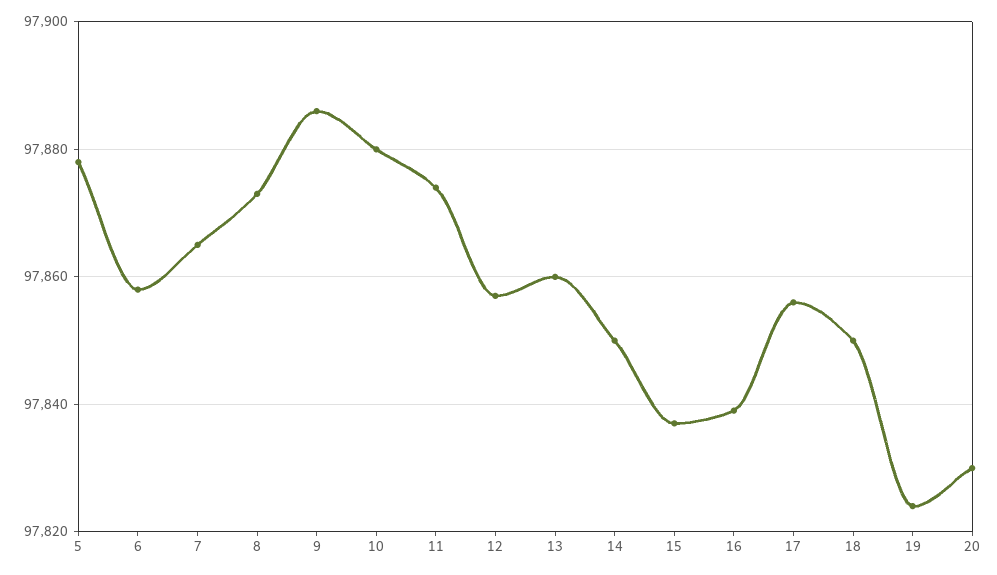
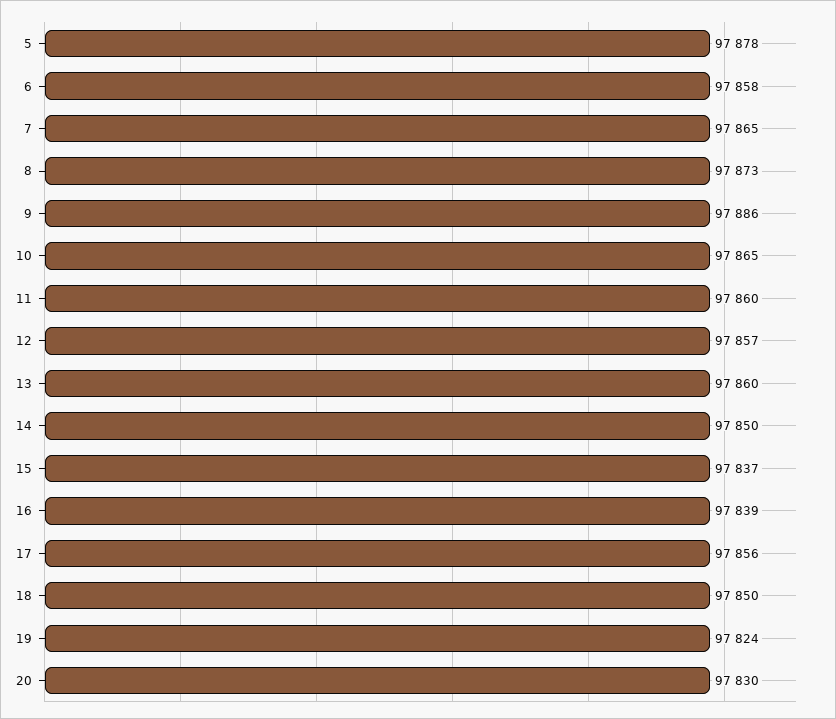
10: 97880 -> 97865
11: 97875 -> 97860

